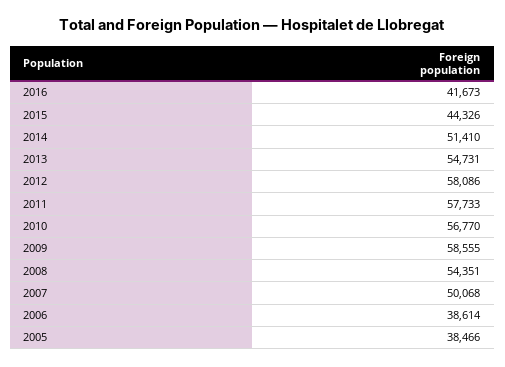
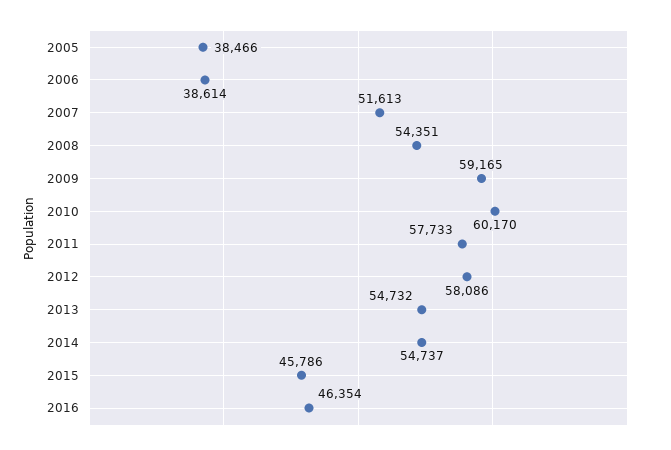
2016: 41673 -> 46354
2015: 44326 -> 45786
2014: 51410 -> 54737
2013: 54731 -> 54732
2010: 56770 -> 60170
2009: 58555 -> 59165
2007: 50068 -> 51613

